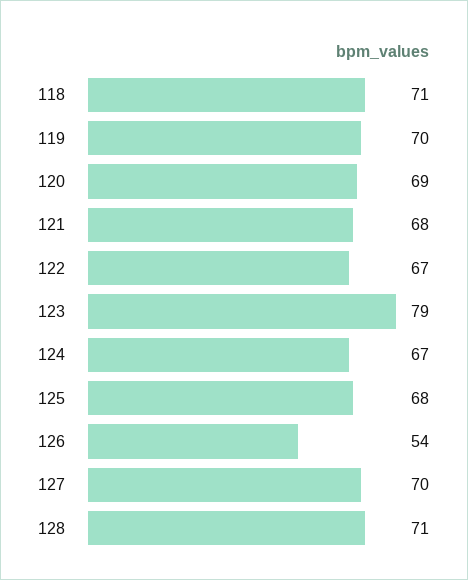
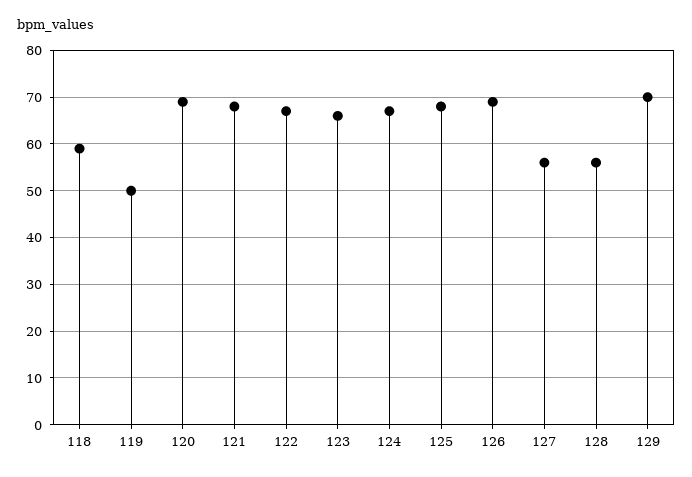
118: 71 -> 60
119: 70 -> 50
123: 79 -> 65
126: 54 -> 70
127: 70 -> 55
128: 71 -> 55
129: none -> 70

